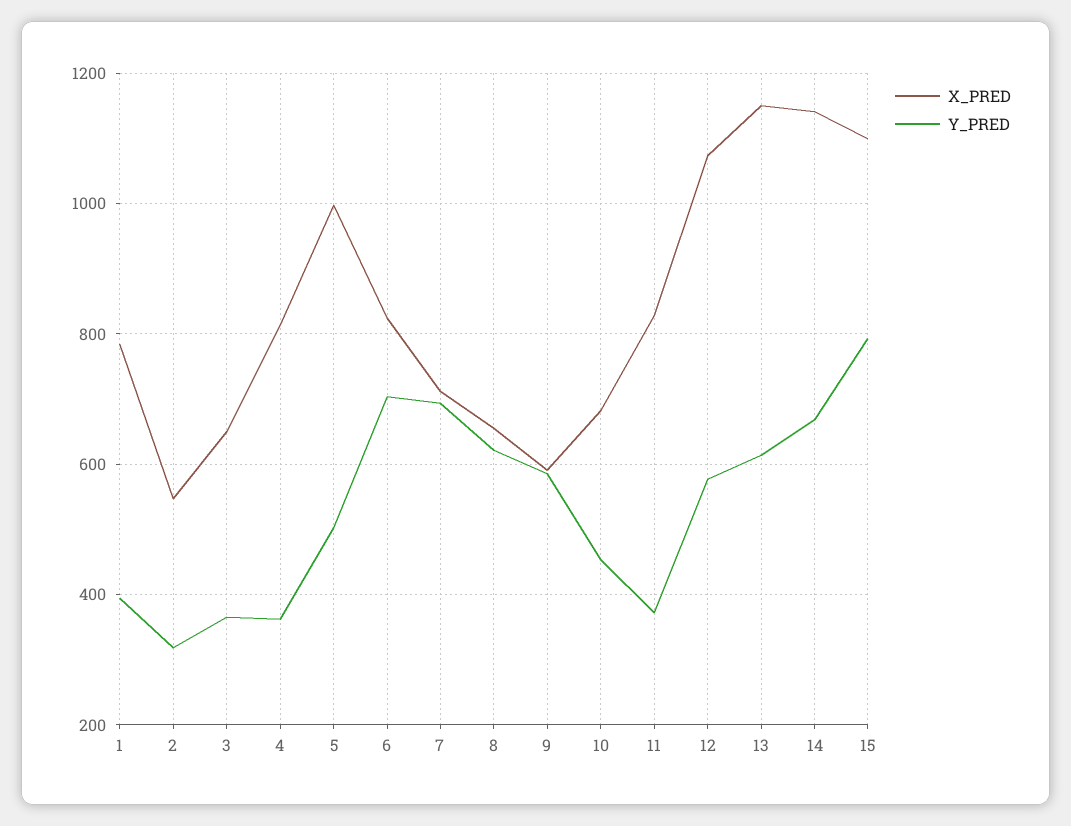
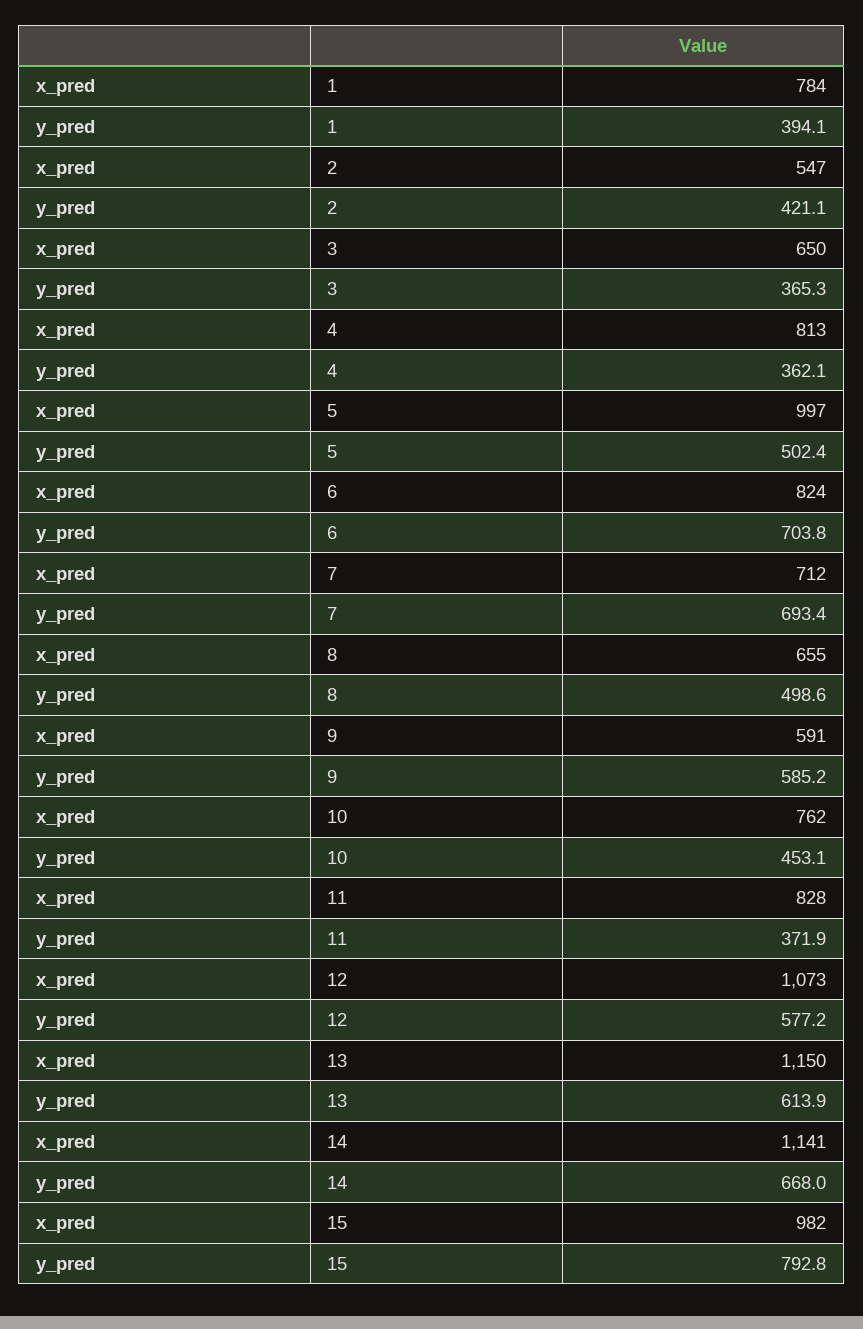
Y_PRED, 2: 320 -> 421.1
Y_PRED, 8: 620 -> 498.6
X_PRED, 10: 680 -> 762
X_PRED, 15: 1100 -> 982

